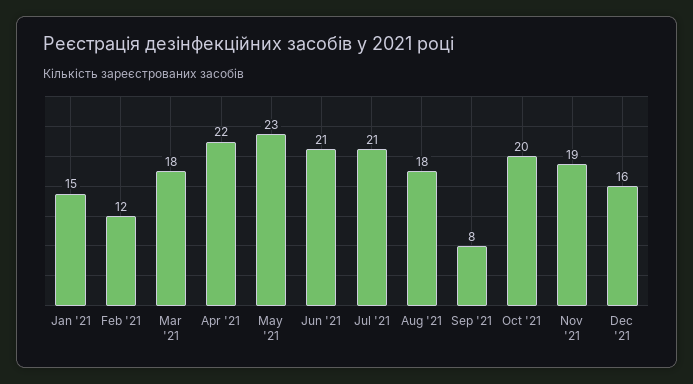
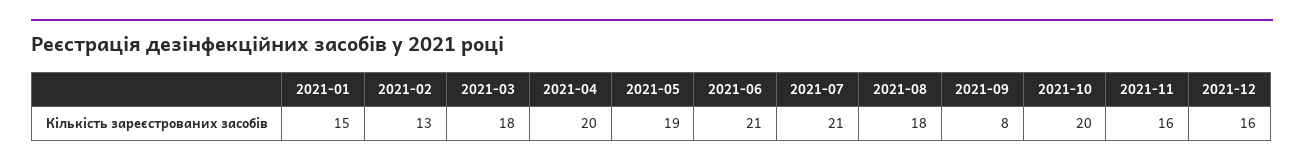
Feb '21: 12 -> 13
Apr '21: 22 -> 20
May '21: 23 -> 19
Nov '21: 19 -> 16

